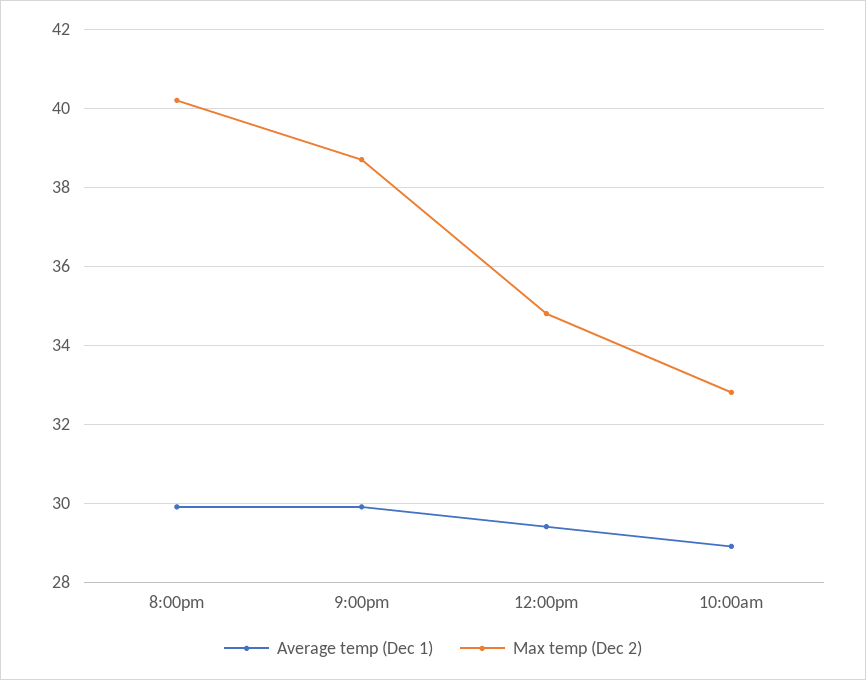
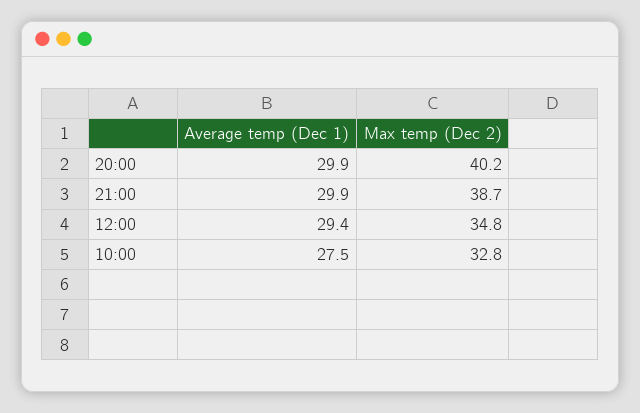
Average temp (Dec 1), 10:00am: 29 -> 27.5

